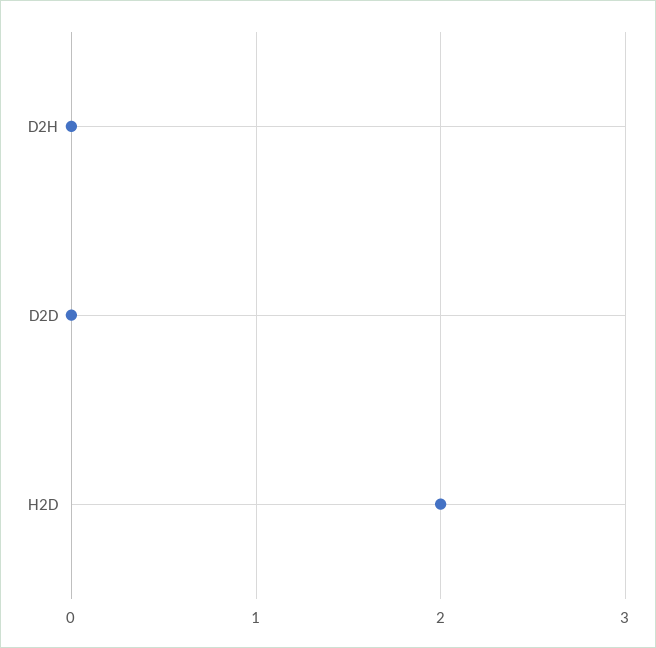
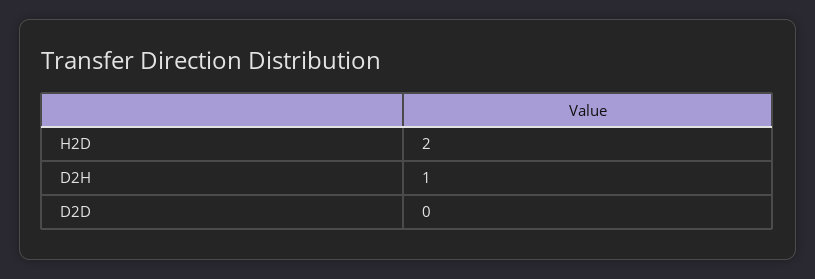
D2H: 0 -> 1

